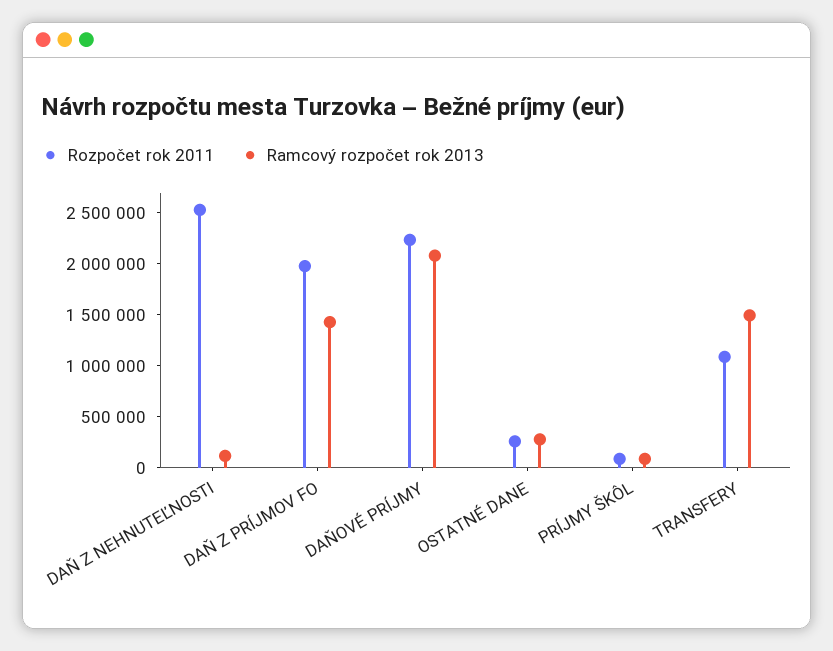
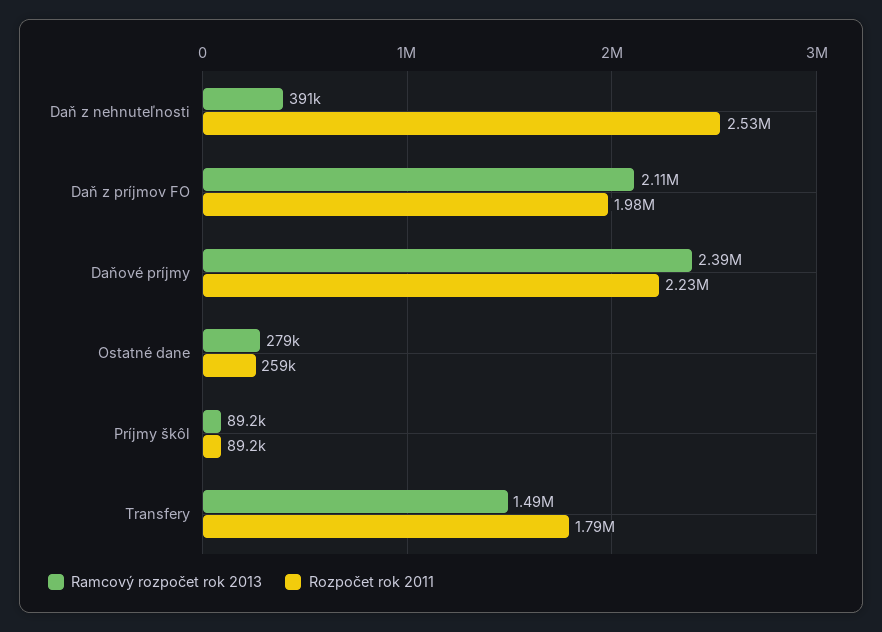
Ramcový rozpočet rok 2013, DAŇ Z NEHNUTEĽNOSTI: 100000 -> 391000
Ramcový rozpočet rok 2013, DAŇ Z PRÍJMOV FO: 1400000 -> 2110000
Ramcový rozpočet rok 2013, DAŇOVÉ PRÍJMY: 2100000 -> 2390000
Rozpočet rok 2011, TRANSFERY: 1100000 -> 1790000

